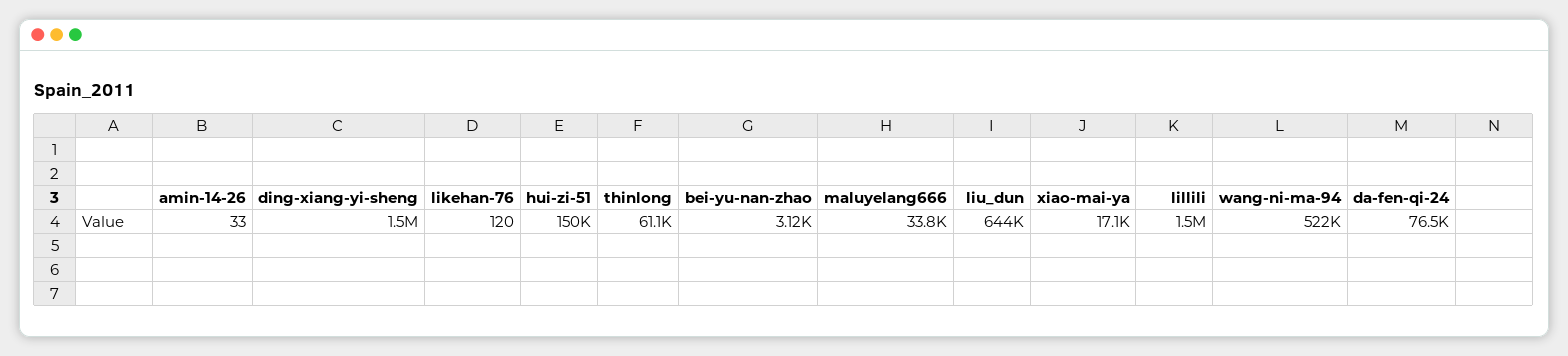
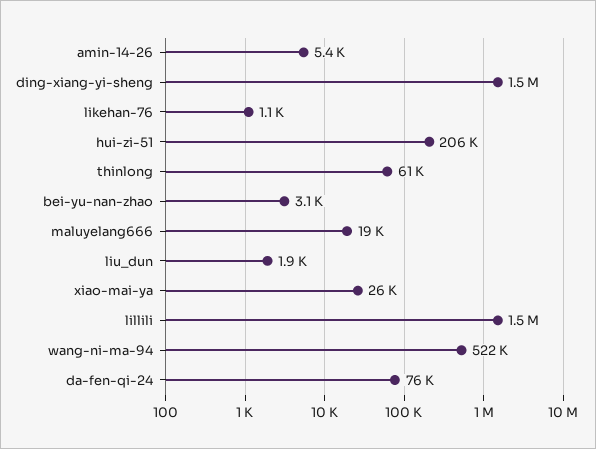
amin-14-26: 33 -> 5400
likehan-76: 120 -> 1100
hui-zi-51: 150000 -> 206000
maluyelang666: 33800 -> 19000
liu_dun: 644000 -> 1900
xiao-mai-ya: 17100 -> 26000

